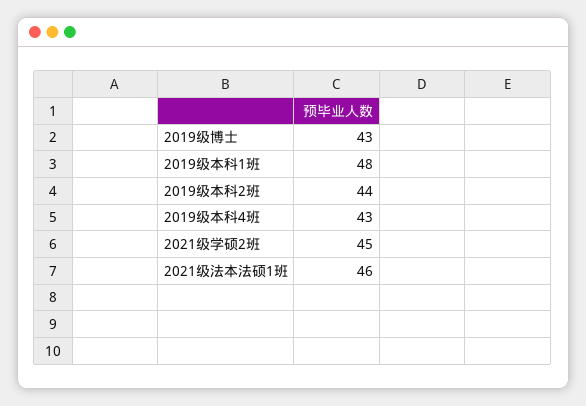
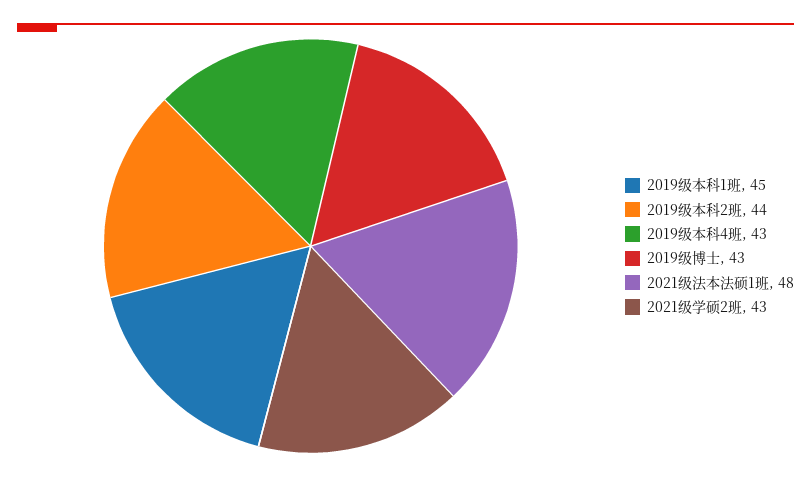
2019级本科1班: 48 -> 45
2021级学硕2班: 45 -> 43
2021级法本法硕1班: 46 -> 48

